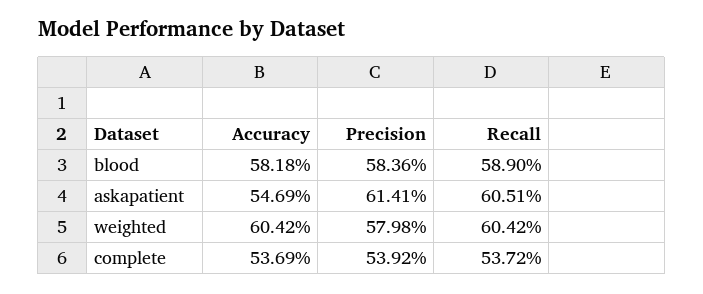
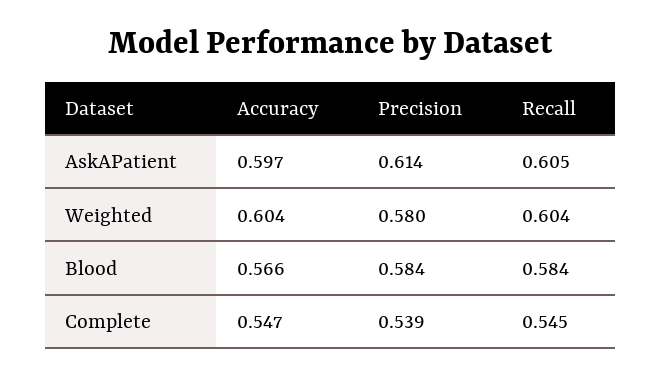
Accuracy, blood: 0.5818 -> 0.566
Recall, blood: 0.589 -> 0.584
Accuracy, askapatient: 0.5469 -> 0.597
Accuracy, complete: 0.5369 -> 0.547
Recall, complete: 0.5372 -> 0.545

